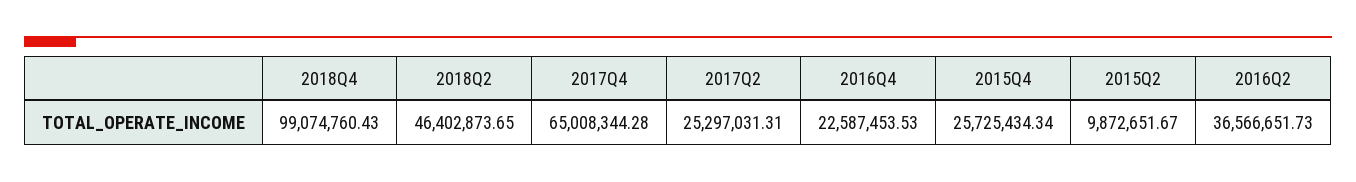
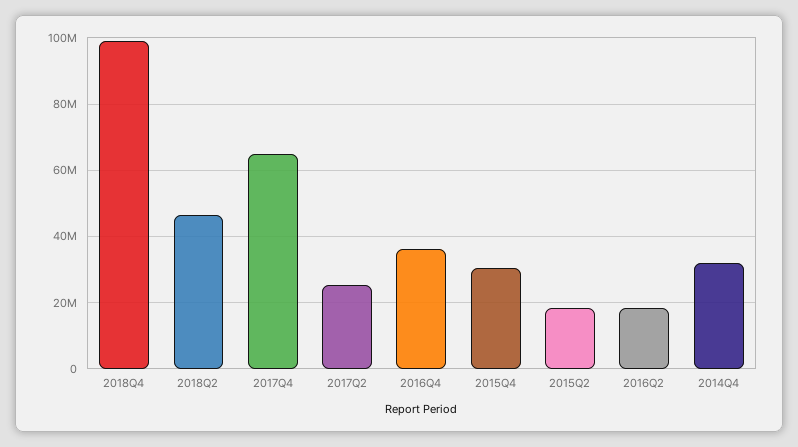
2016Q4: 22587453.53 -> 36000000
2015Q4: 25725434.34 -> 30000000
2015Q2: 9872651.67 -> 18000000
2016Q2: 36566651.73 -> 18000000
2014Q4: none -> 32000000

